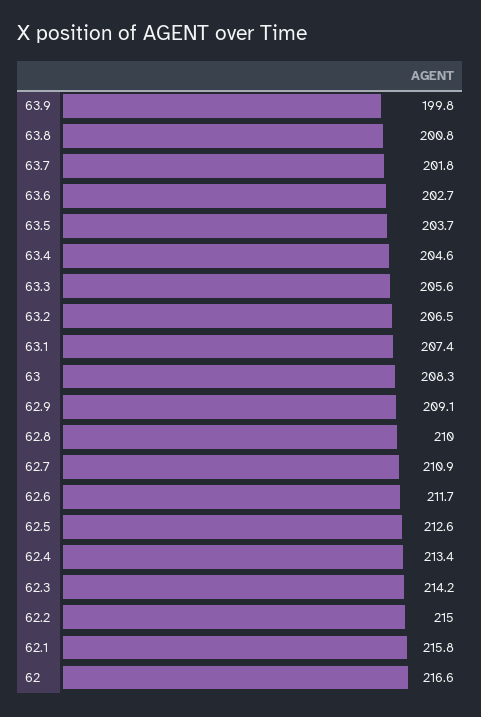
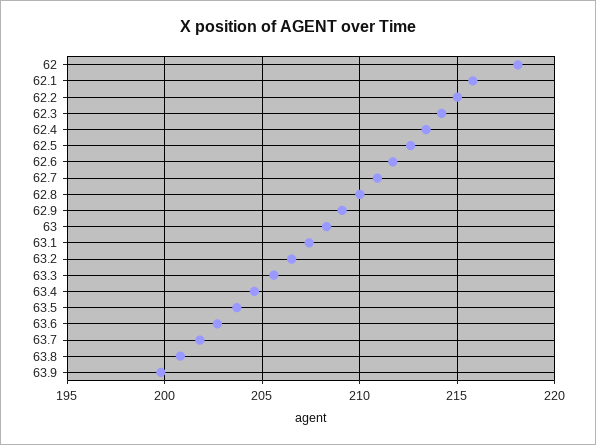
62: 216.6 -> 218

